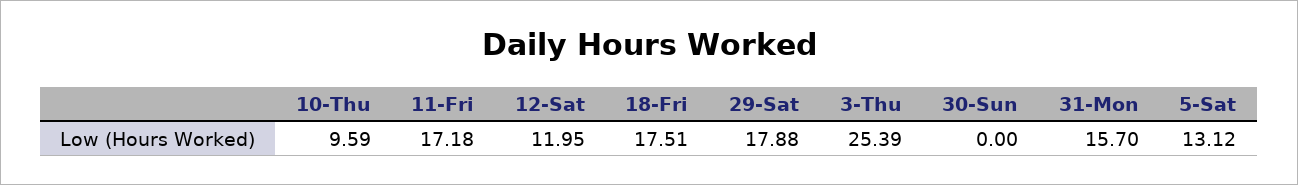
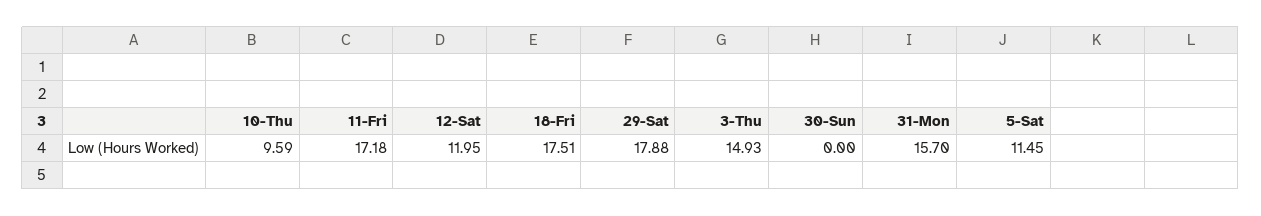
3-Thu: 25.39 -> 14.93
5-Sat: 13.12 -> 11.45

